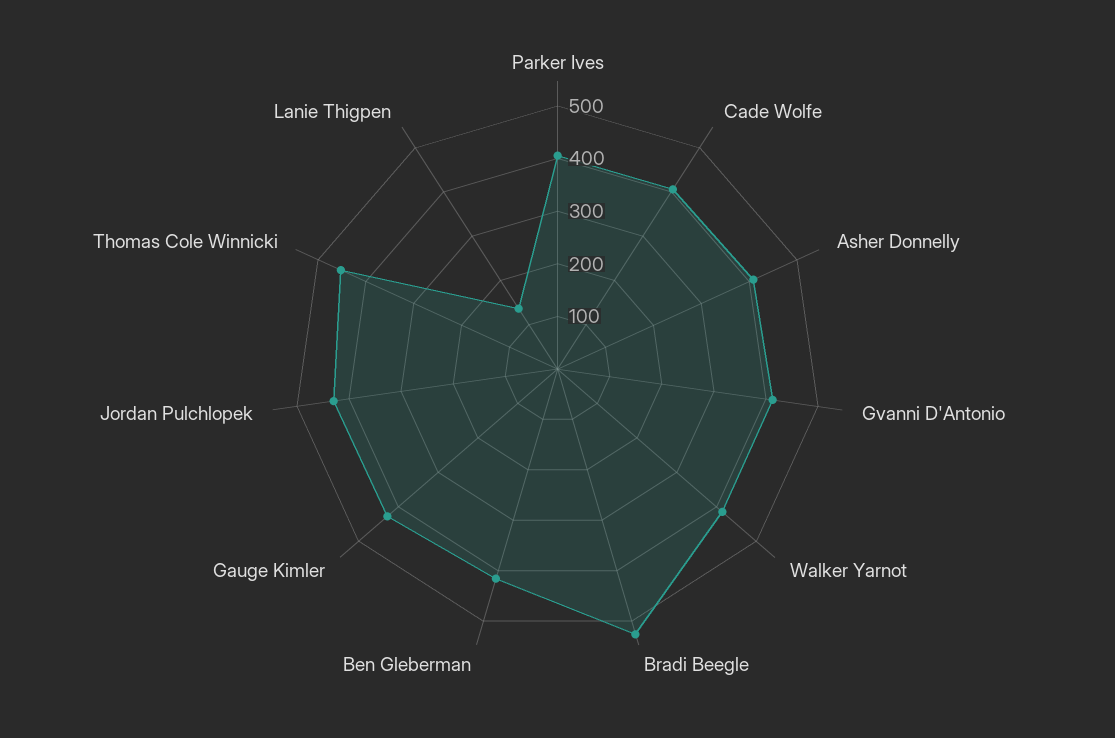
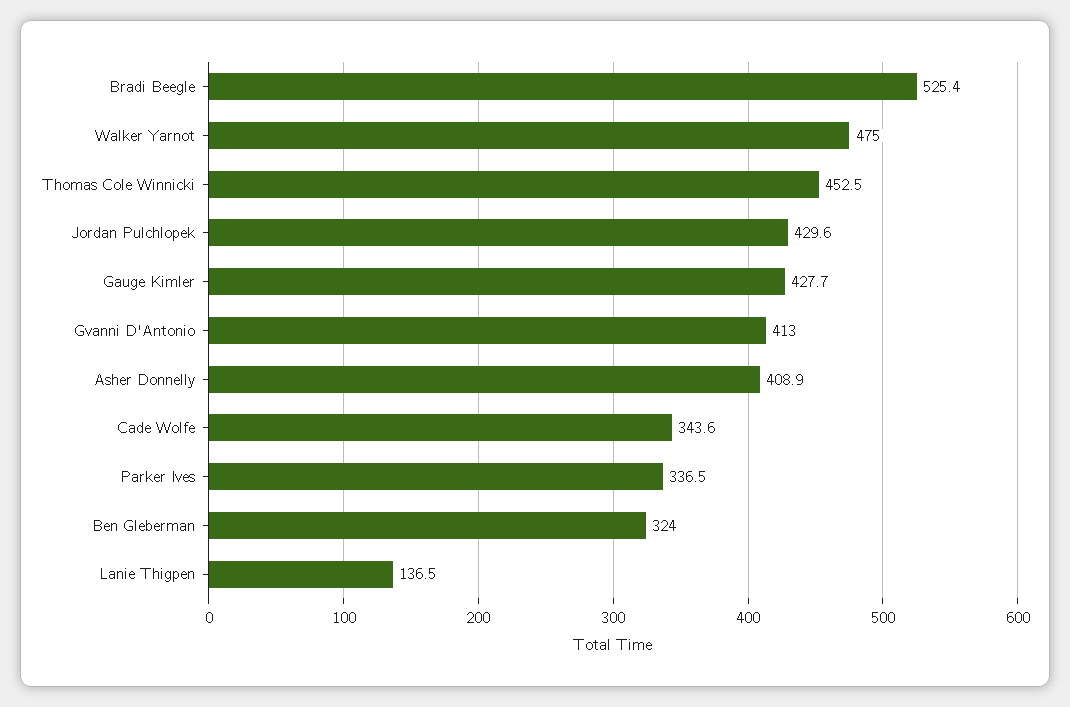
Parker Ives: 400 -> 336.5
Cade Wolfe: 400 -> 343.6
Walker Yarnot: 420 -> 475
Ben Gleberman: 420 -> 324

